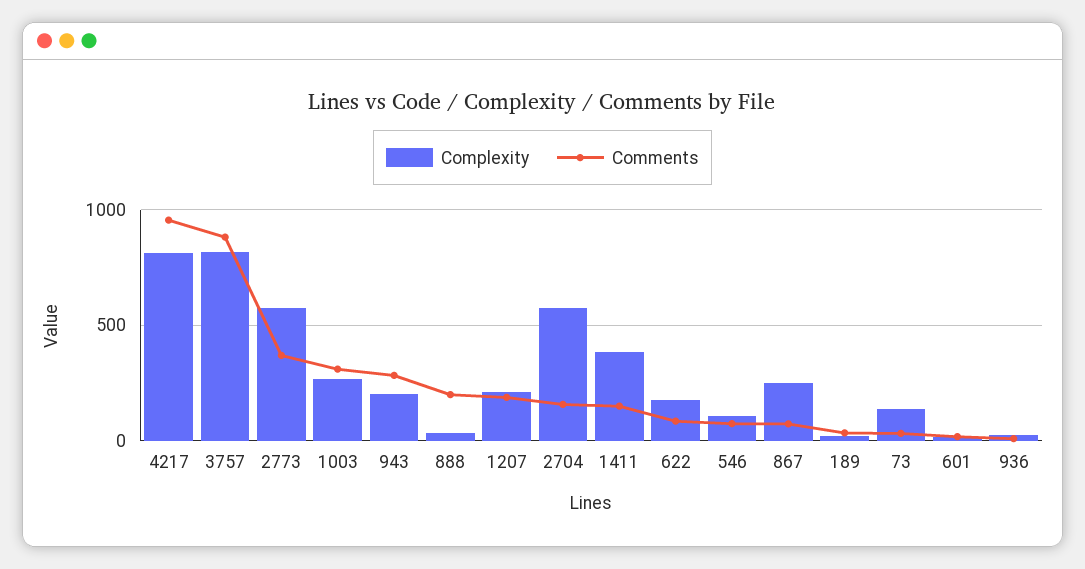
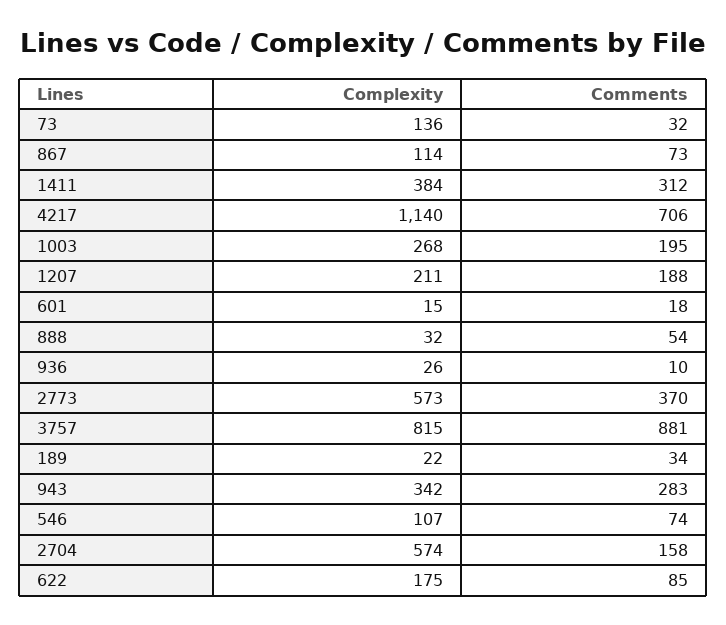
Complexity, 4217: 800 -> 1140
Comments, 4217: 950 -> 706
Comments, 1003: 300 -> 195
Complexity, 943: 200 -> 342
Comments, 888: 200 -> 54
Comments, 1411: 150 -> 312
Complexity, 867: 250 -> 114

